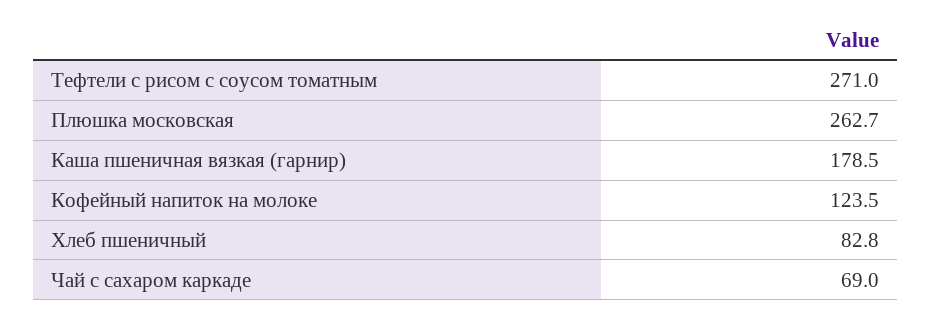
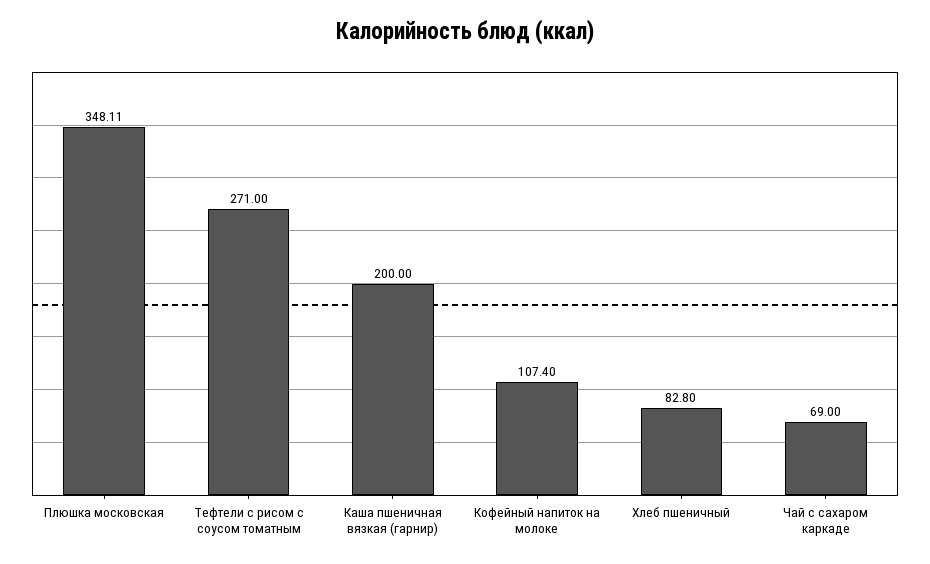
Плюшка московская: 262.7 -> 348.11
Каша пшеничная вязкая (гарнир): 178.5 -> 200
Кофейный напиток на молоке: 123.5 -> 107.4

